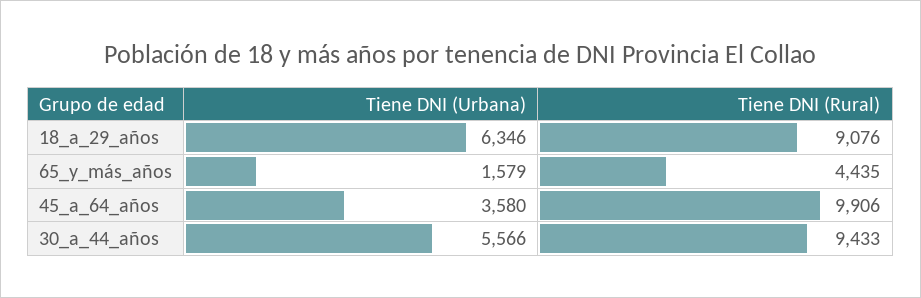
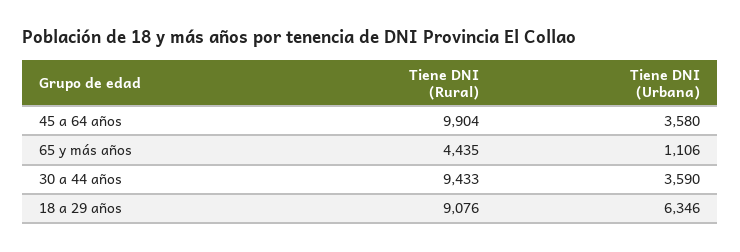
Tiene DNI (Urbana), 65_y_más_años: 1579 -> 1106
Tiene DNI (Rural), 45_a_64_años: 9906 -> 9904
Tiene DNI (Urbana), 30_a_44_años: 5566 -> 3590

